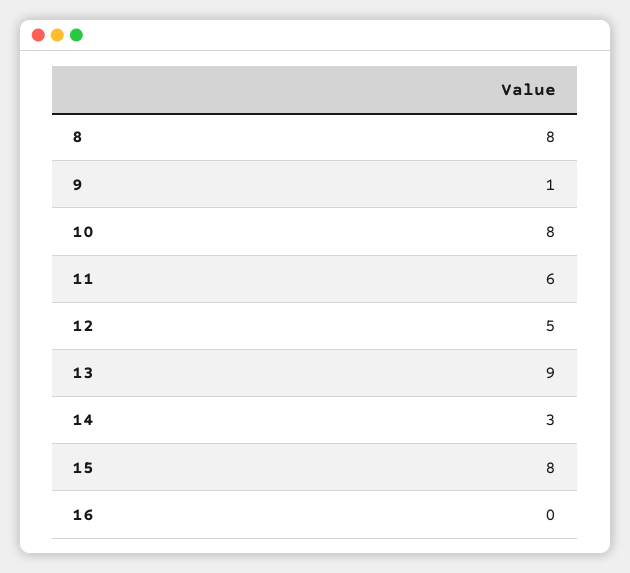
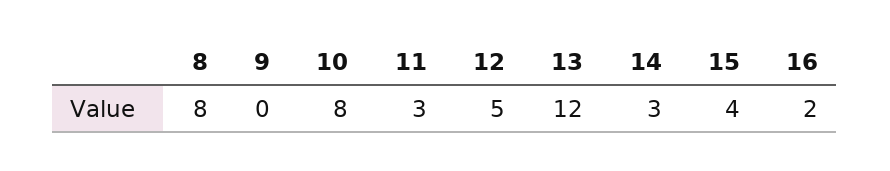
9: 1 -> 0
11: 6 -> 3
13: 9 -> 12
15: 8 -> 4
16: 0 -> 2

